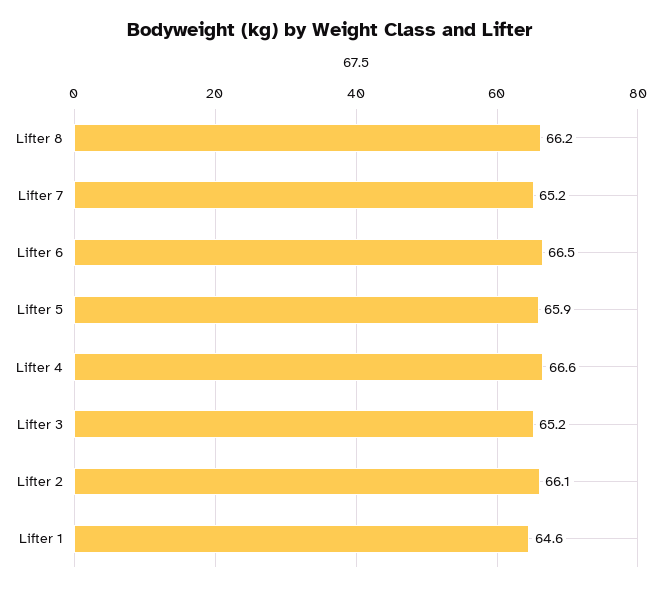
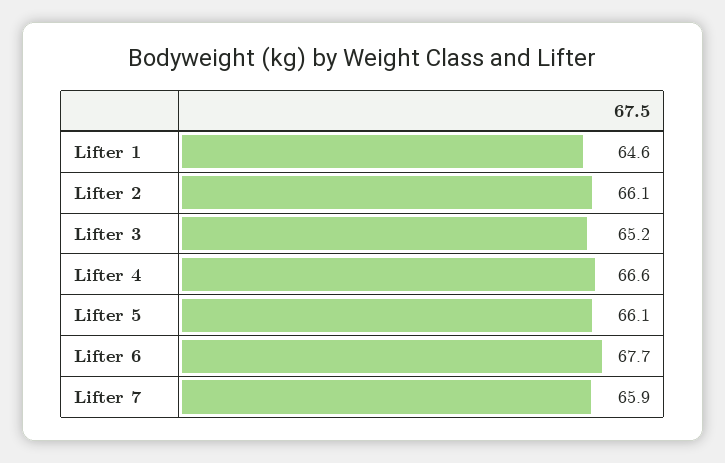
Lifter 8: 66.2 -> none
Lifter 7: 65.2 -> 65.9
Lifter 6: 66.5 -> 67.7
Lifter 5: 65.9 -> 66.1

